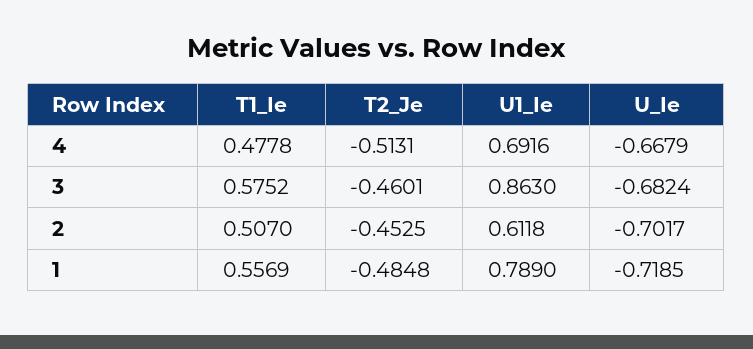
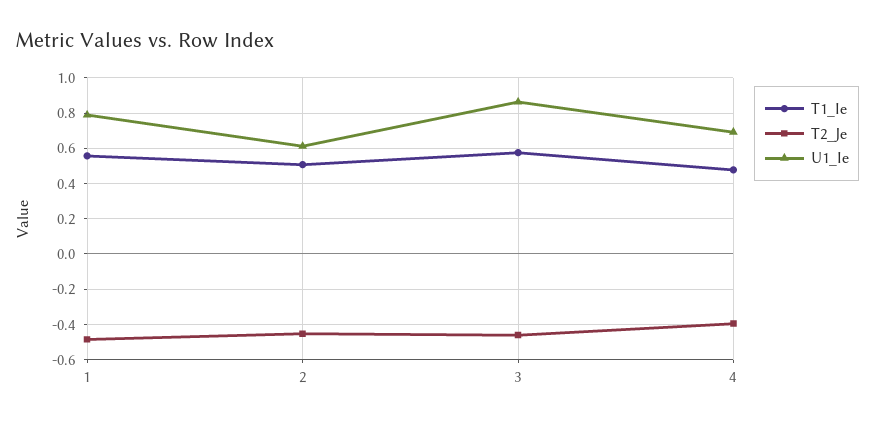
T2_Je, 4: -0.5131 -> -0.4
U_Ie, 4: -0.6679 -> none
U_Ie, 3: -0.6824 -> none
U_Ie, 2: -0.7017 -> none
U_Ie, 1: -0.7185 -> none

